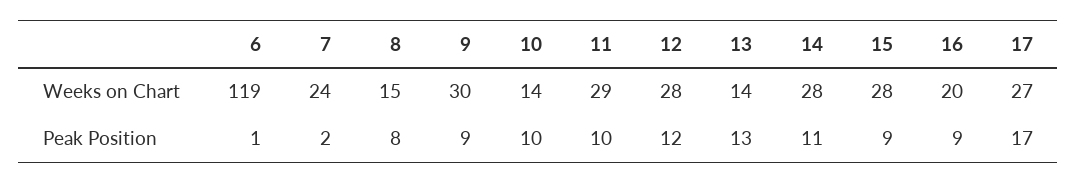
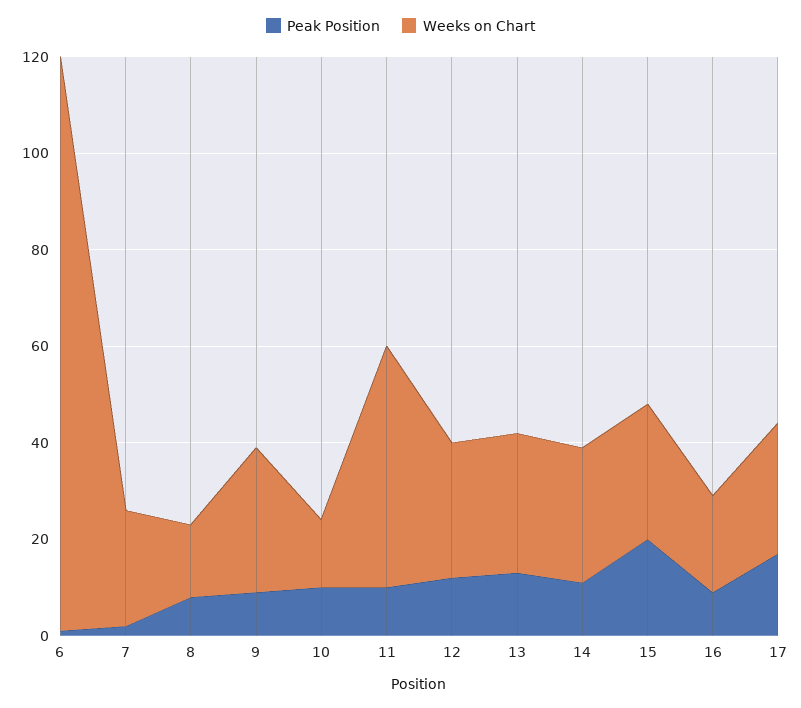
Weeks on Chart, 11: 29 -> 50
Weeks on Chart, 13: 14 -> 30
Peak Position, 15: 9 -> 20

